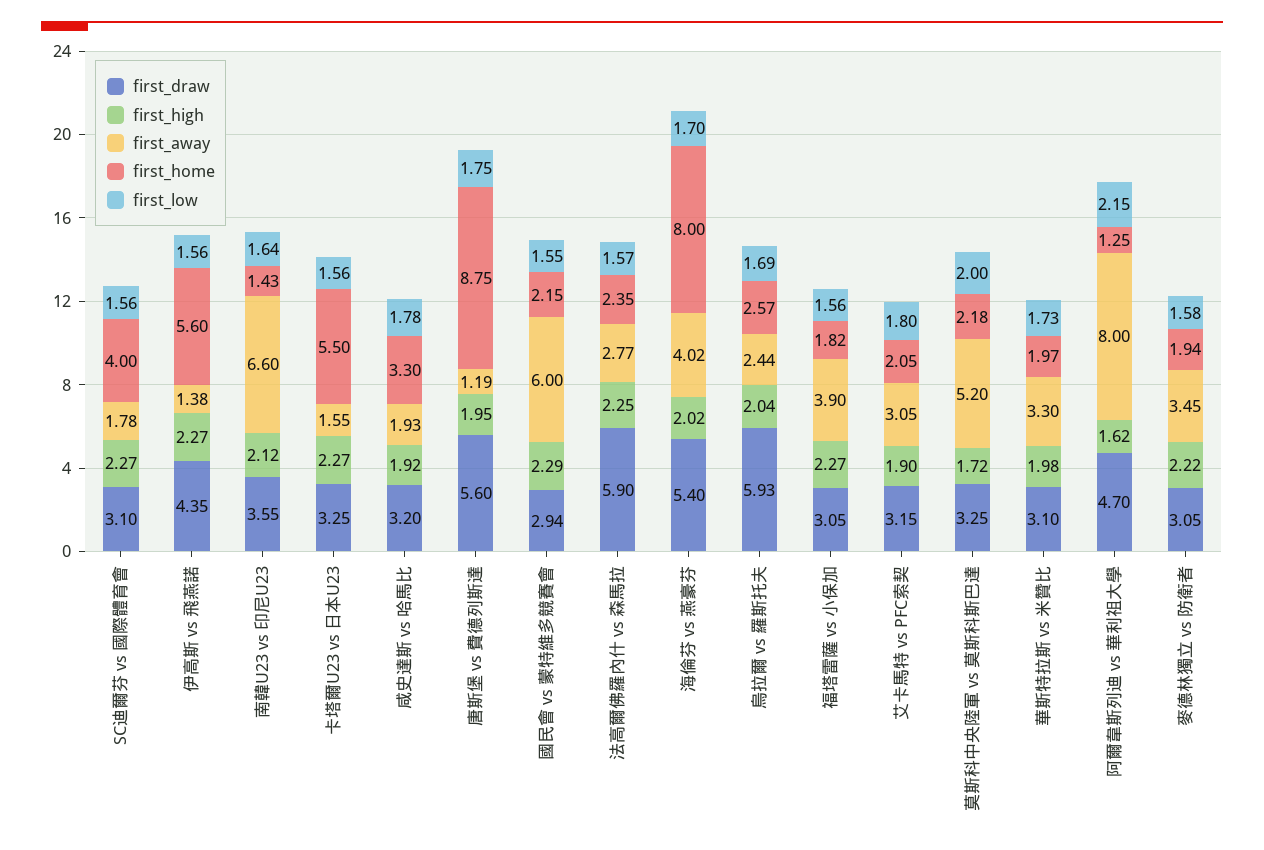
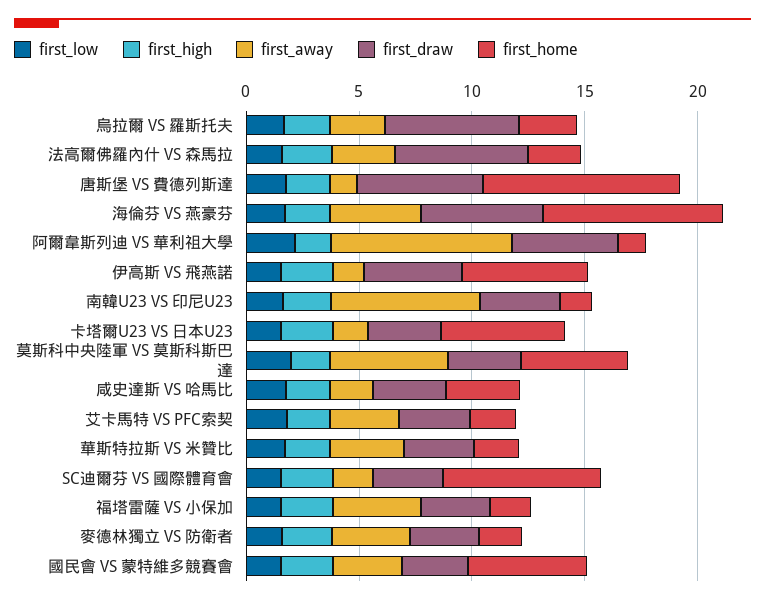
first_home, SC迪爾芬 vs 國際體育會: 4 -> 7
first_away, 國民會 vs 蒙特維多競賽會: 6 -> 3
first_home, 國民會 vs 蒙特維多競賽會: 2.15 -> 5
first_home, 莫斯科中央陸軍 vs 莫斯科斯巴達: 2.18 -> 5

